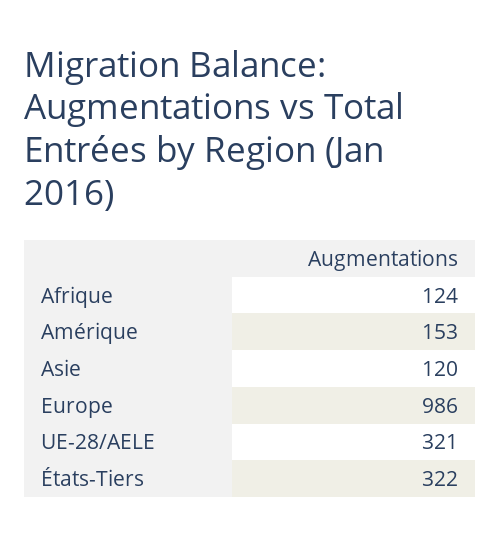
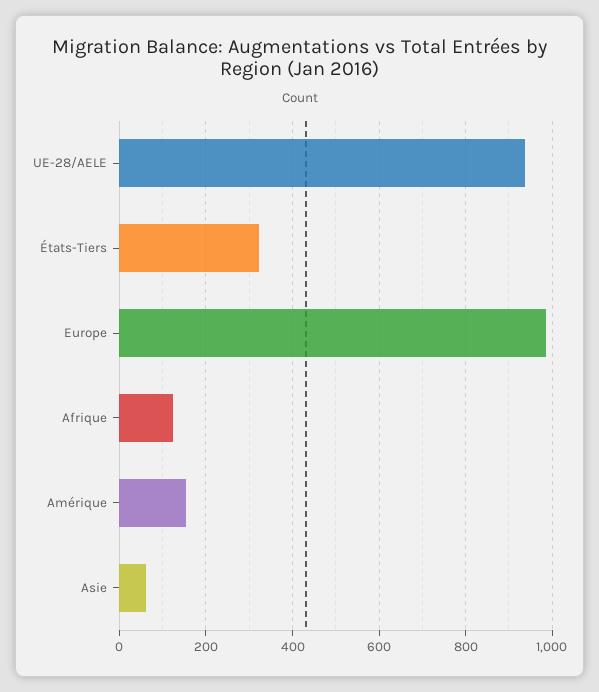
Asie: 120 -> 60
UE-28/AELE: 321 -> 940

